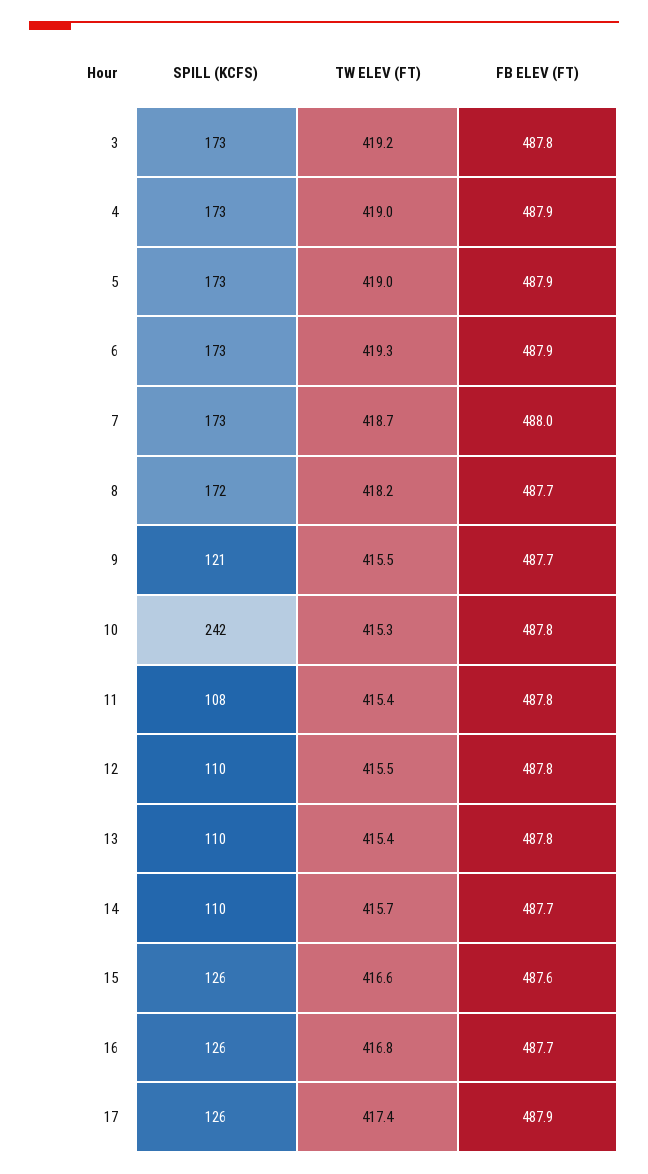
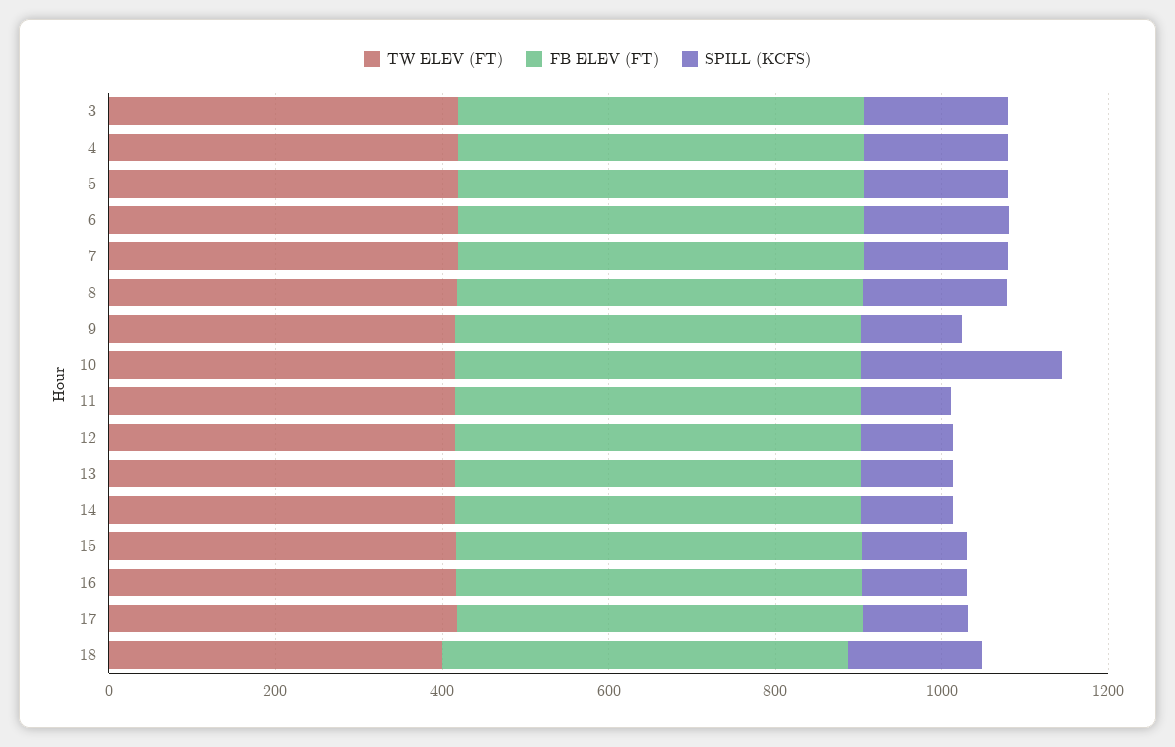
TW ELEV (FT), 18: none -> 400
FB ELEV (FT), 18: none -> 500
SPILL (KCFS), 18: none -> 150

